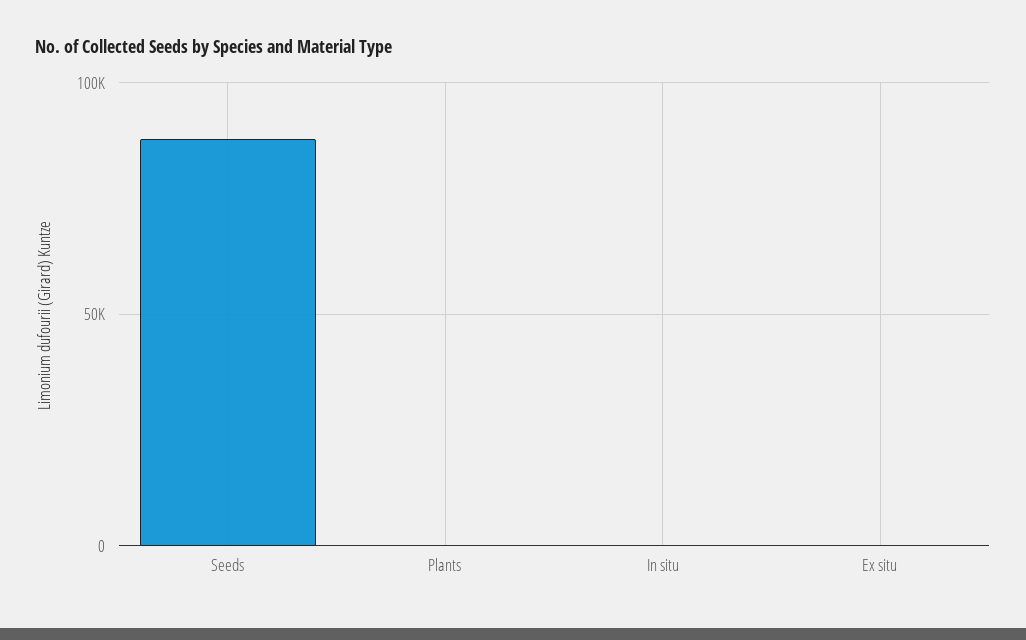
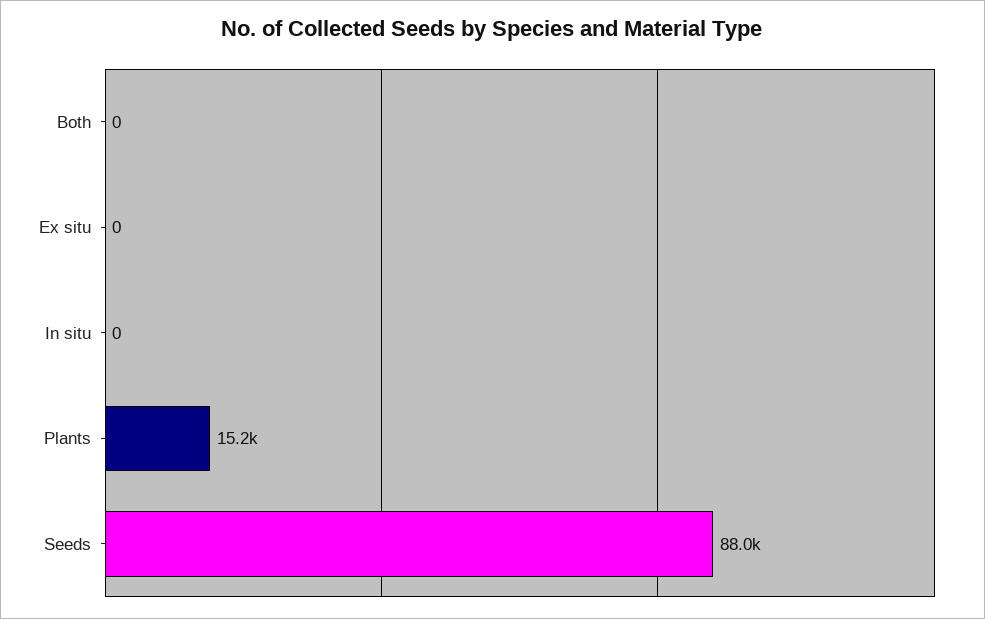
Plants: 0 -> 15200
Both: none -> 0

